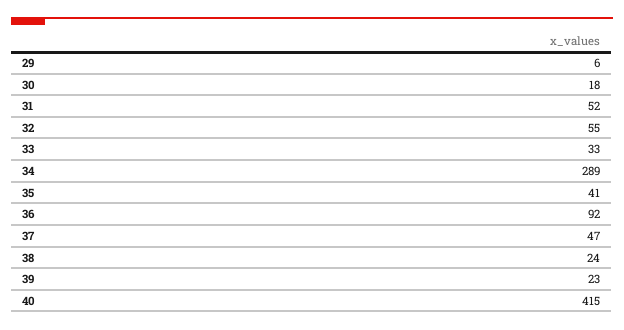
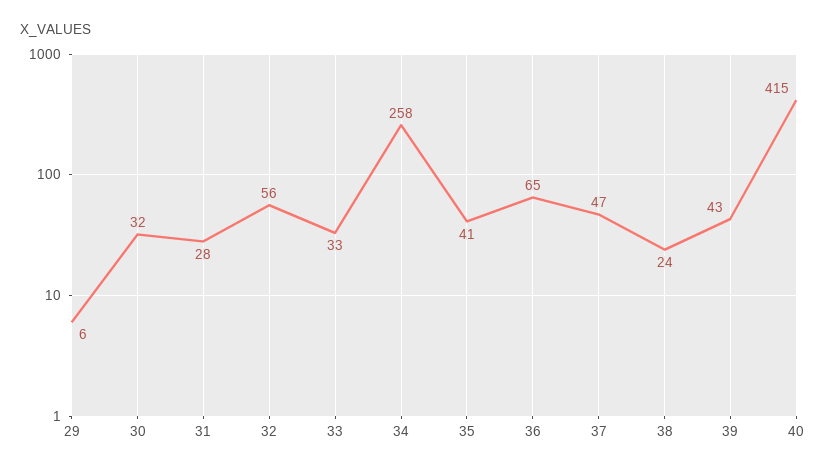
30: 18 -> 32
31: 52 -> 28
32: 55 -> 56
34: 289 -> 258
36: 92 -> 65
39: 23 -> 43

